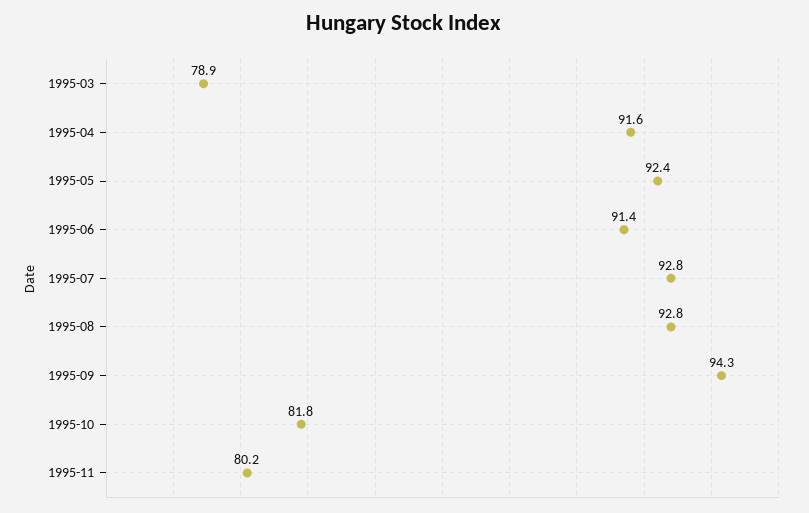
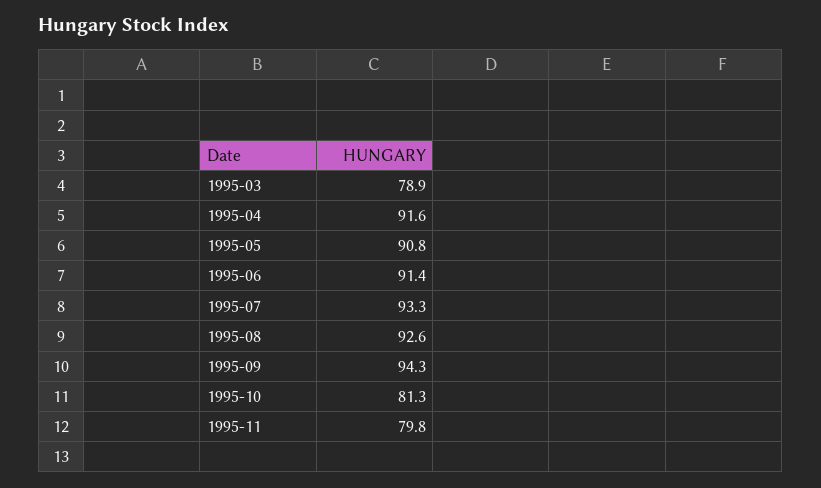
1995-05: 92.4 -> 90.8
1995-07: 92.8 -> 93.3
1995-08: 92.8 -> 92.6
1995-10: 81.8 -> 81.3
1995-11: 80.2 -> 79.8

